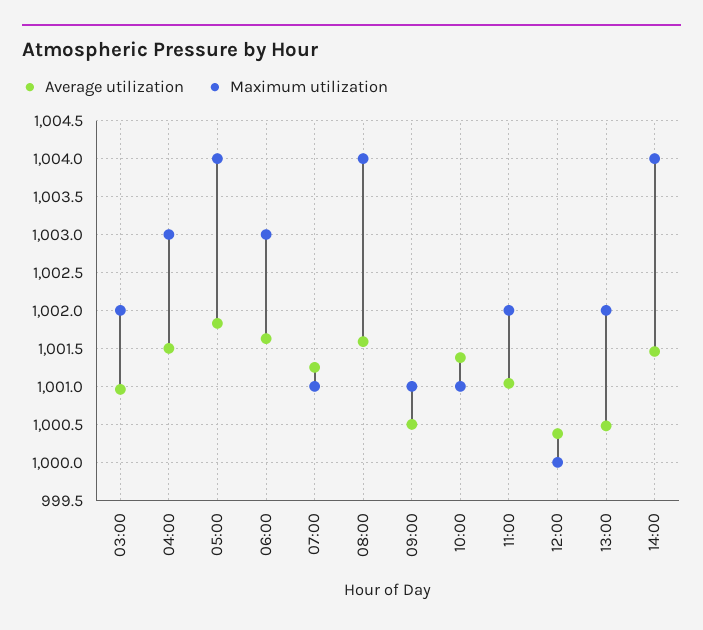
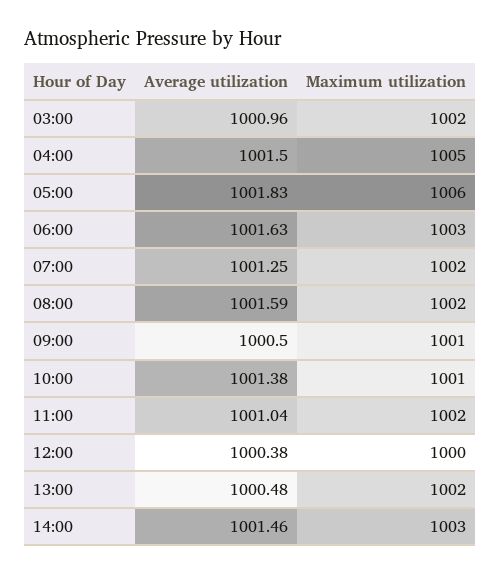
Maximum utilization, 04:00: 1003 -> 1005
Maximum utilization, 05:00: 1004 -> 1006
Maximum utilization, 07:00: 1001 -> 1002
Maximum utilization, 08:00: 1004 -> 1002
Maximum utilization, 14:00: 1004 -> 1003

